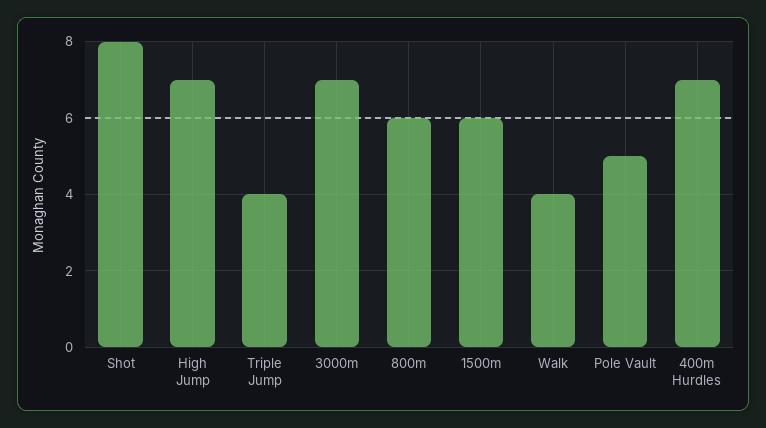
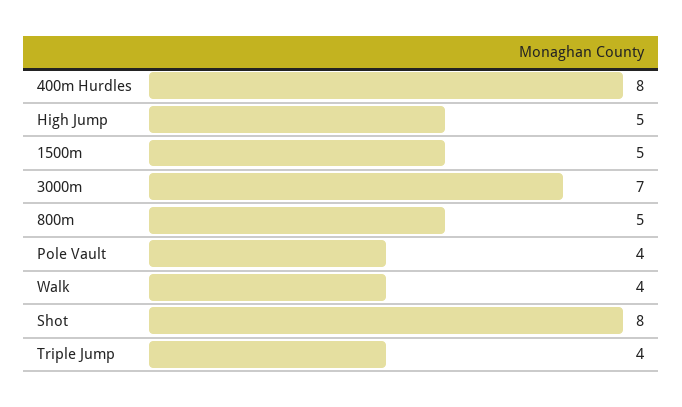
High Jump: 7 -> 5
800m: 6 -> 5
1500m: 6 -> 5
Pole Vault: 5 -> 4
400m Hurdles: 7 -> 8

